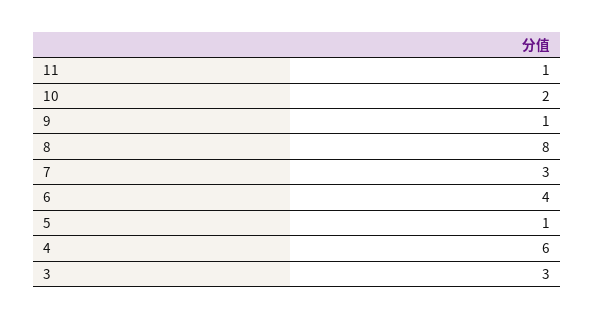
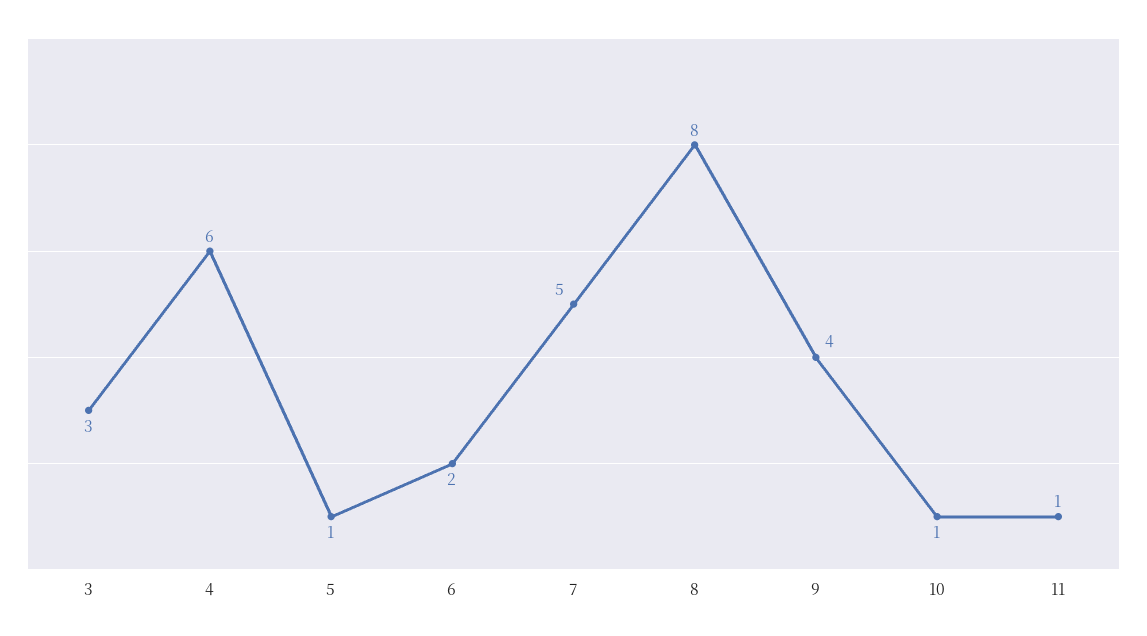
10: 2 -> 1
9: 1 -> 4
7: 3 -> 5
6: 4 -> 2

